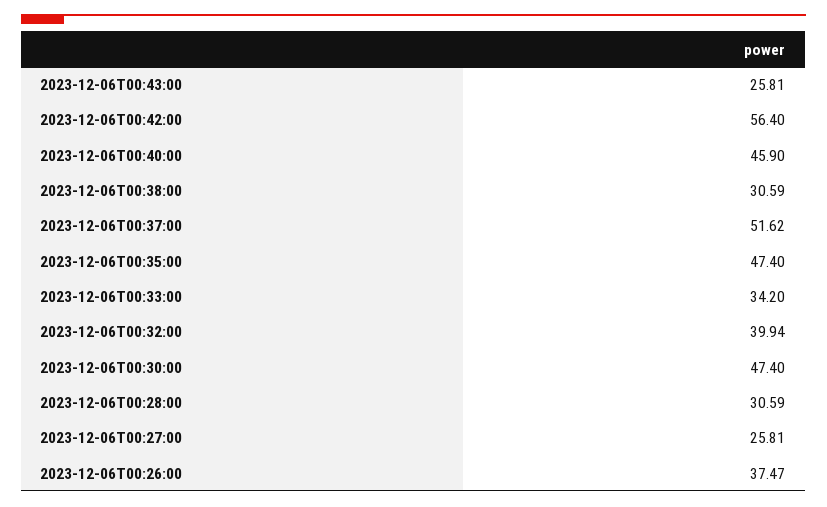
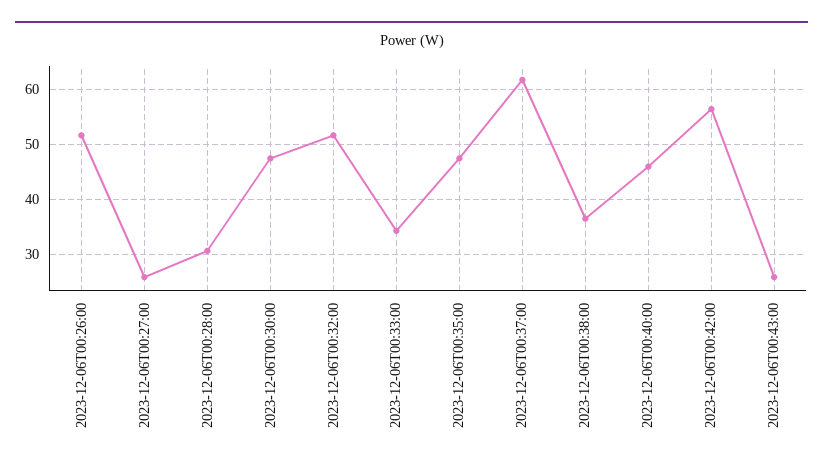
2023-12-06T00:38:00: 30.59 -> 36
2023-12-06T00:37:00: 51.62 -> 62
2023-12-06T00:32:00: 39.94 -> 52
2023-12-06T00:26:00: 37.47 -> 52

